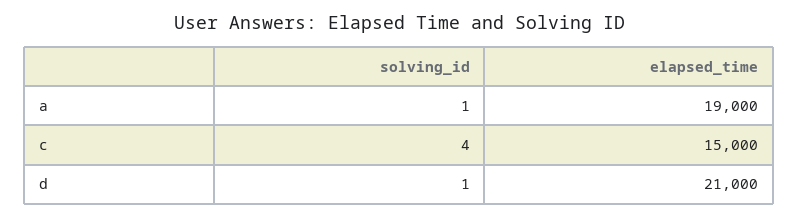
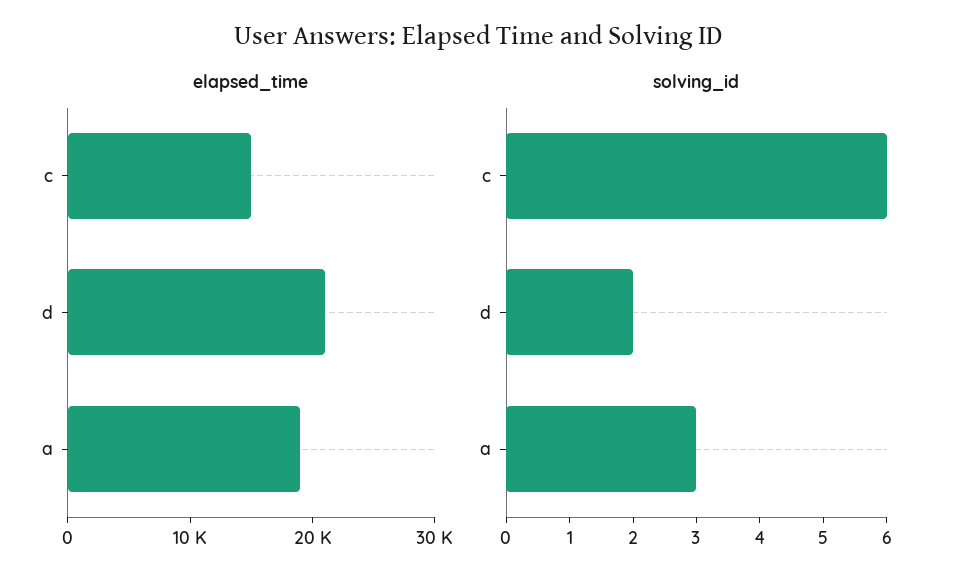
solving_id, a: 1 -> 3
solving_id, c: 4 -> 6
solving_id, d: 1 -> 2

